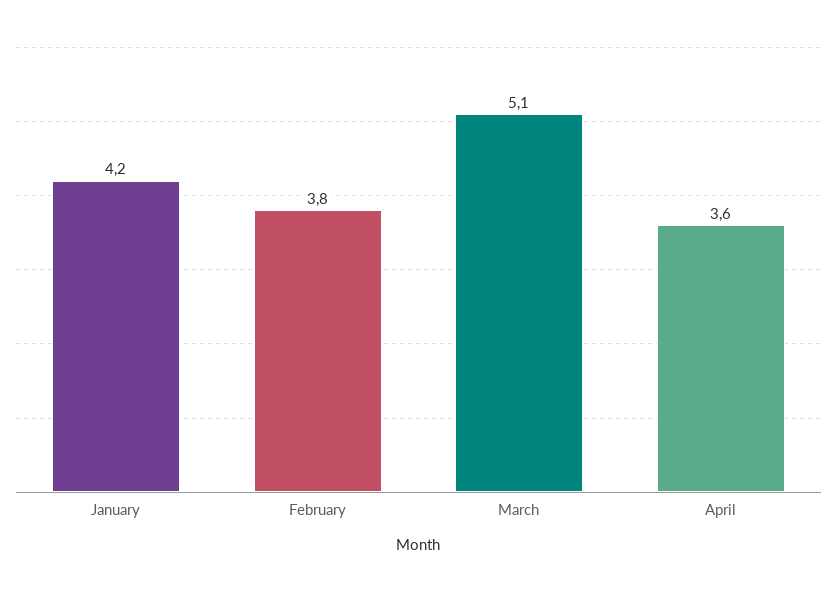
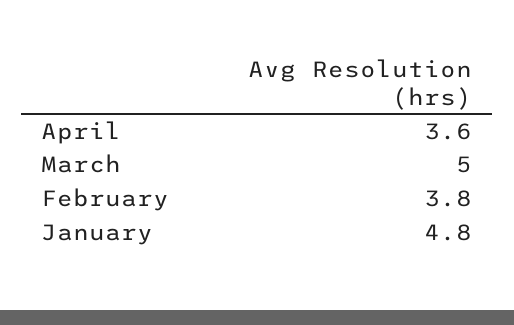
January: 4.2 -> 4.8
March: 5.1 -> 5

